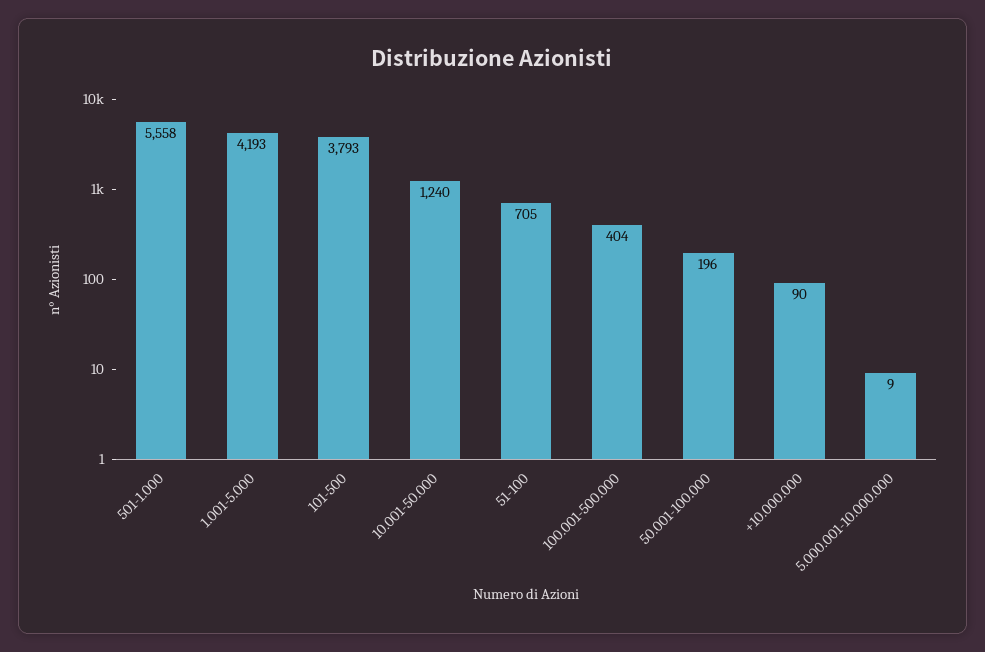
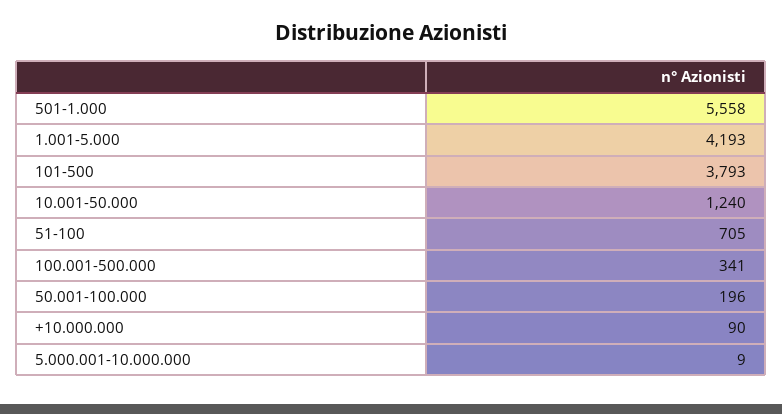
100.001-500.000: 404 -> 341

